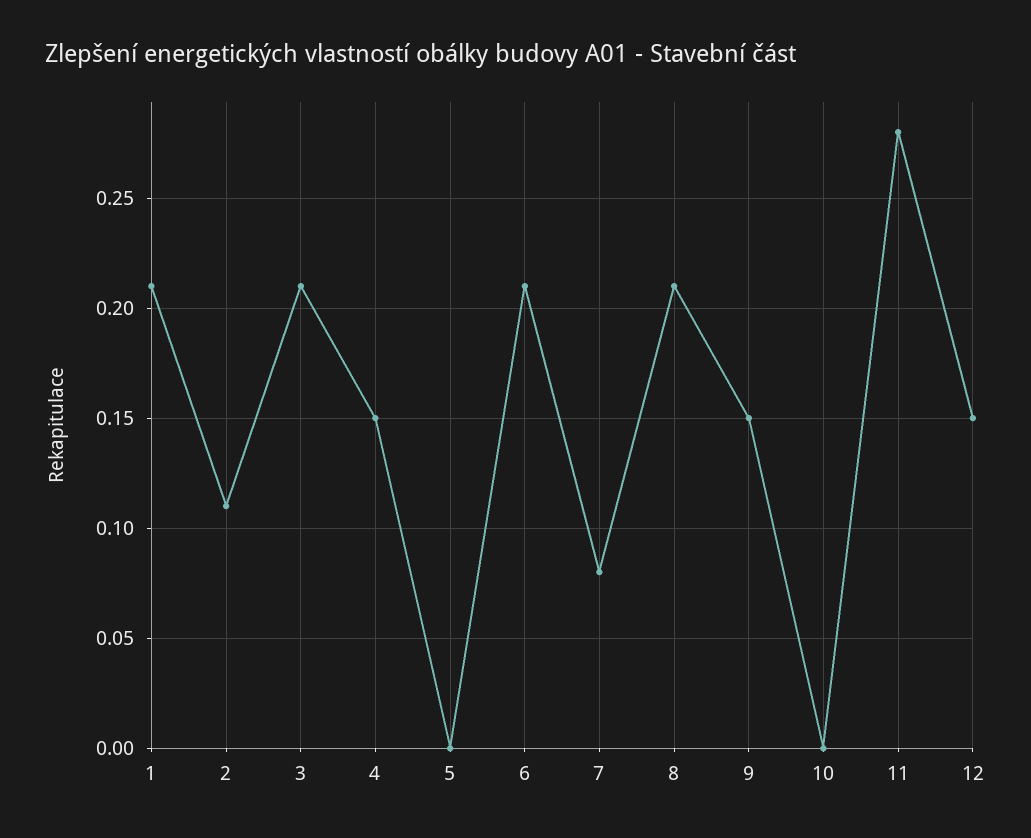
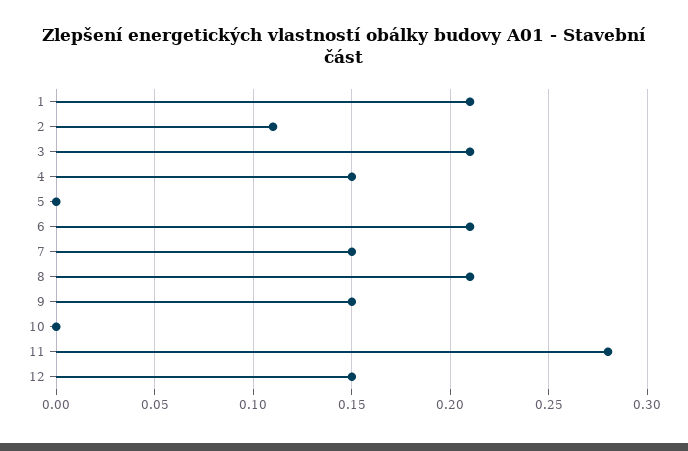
7: 0.08 -> 0.15

